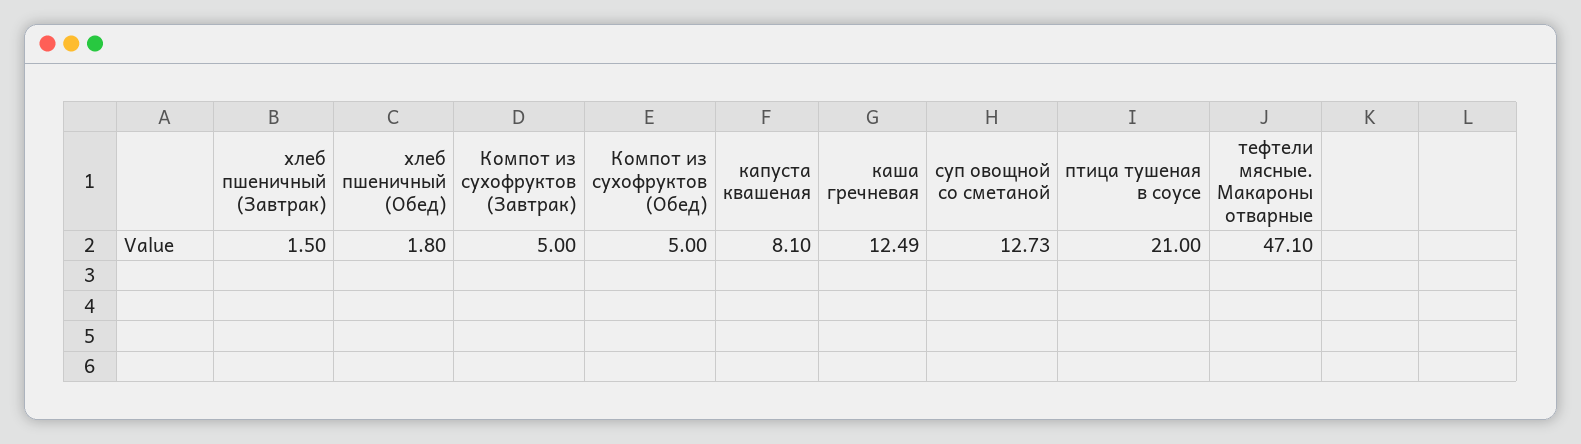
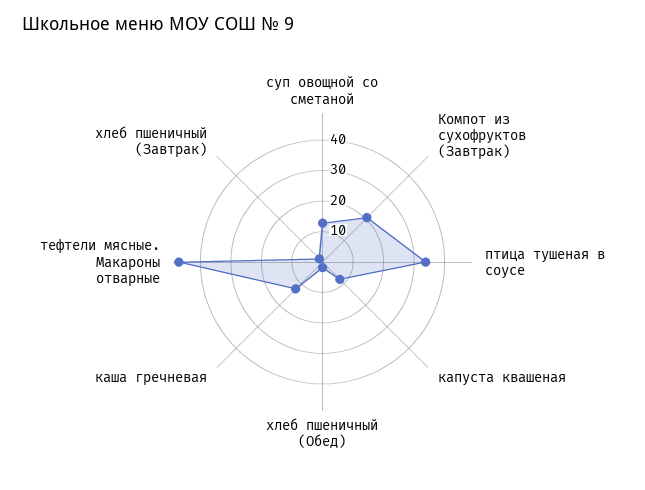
Компот из сухофруктов (Завтрак): 5 -> 20
Компот из сухофруктов (Обед): 5 -> none
птица тушеная в соусе: 21 -> 35

